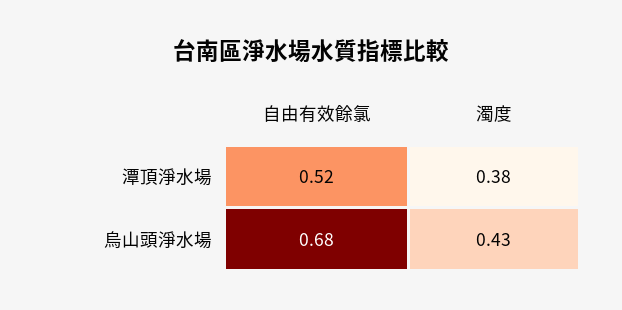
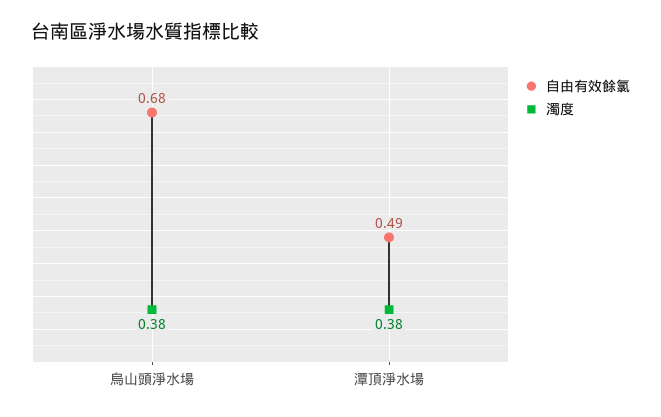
自由有效餘氯, 潭頂淨水場: 0.52 -> 0.49
濁度, 烏山頭淨水場: 0.43 -> 0.38

